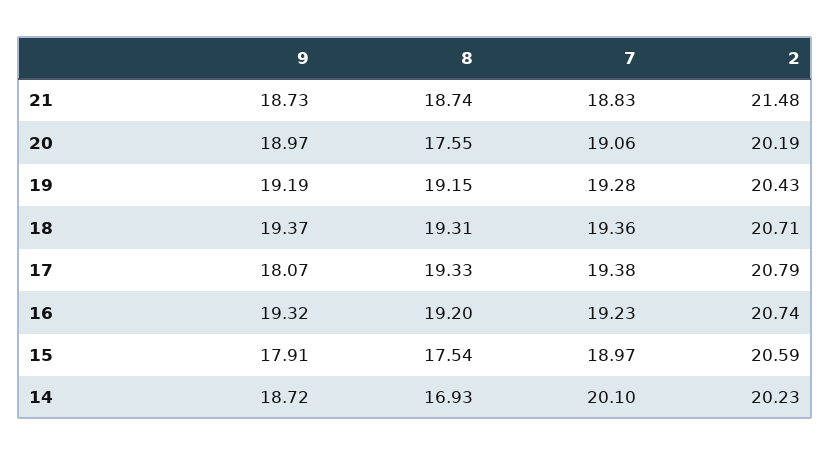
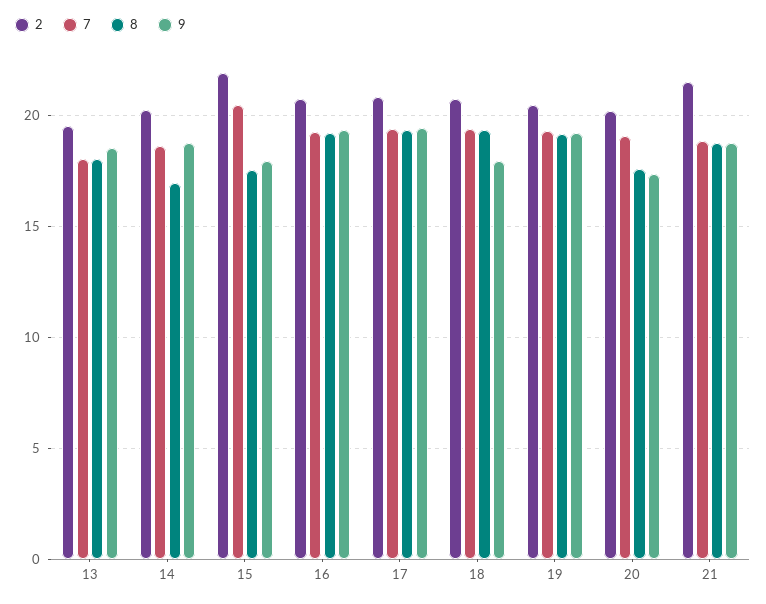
9, 20: 18.97 -> 17.5
9, 18: 19.37 -> 18
9, 17: 18.07 -> 19.5
7, 15: 18.97 -> 20.5
2, 15: 20.59 -> 22
7, 14: 20.1 -> 18.5
2, 13: none -> 19.5
7, 13: none -> 18
8, 13: none -> 18
9, 13: none -> 18.5

